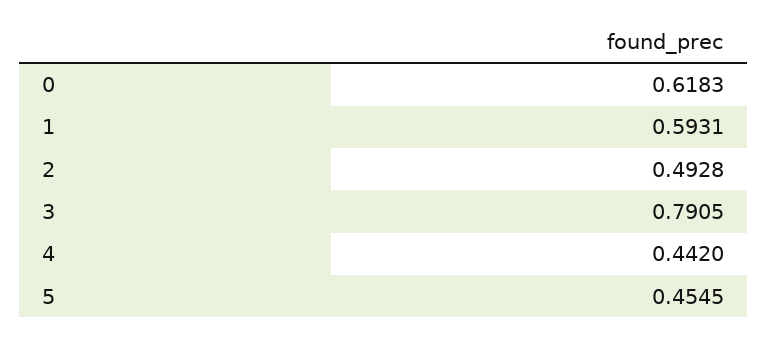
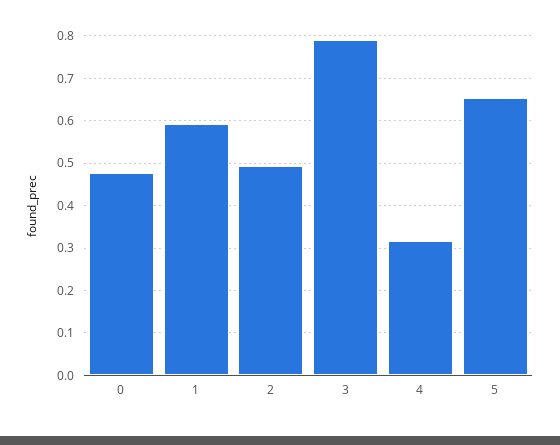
0: 0.6183 -> 0.48
4: 0.442 -> 0.32
5: 0.4545 -> 0.66

